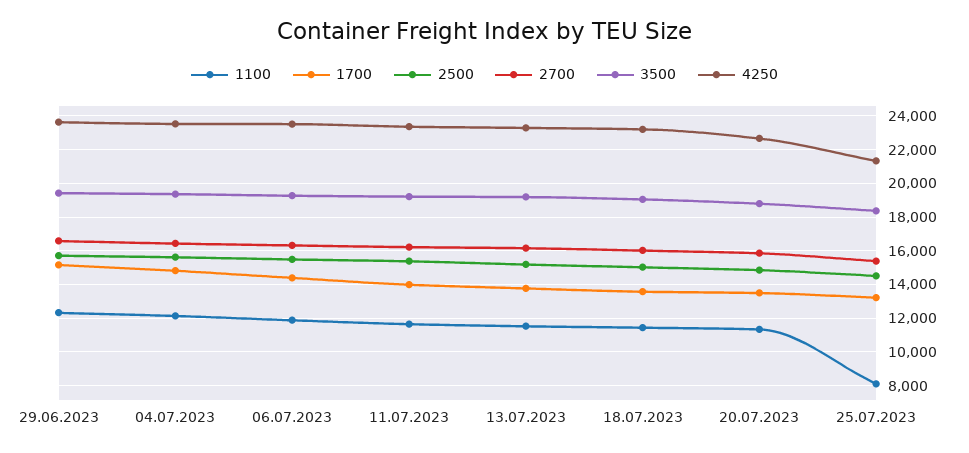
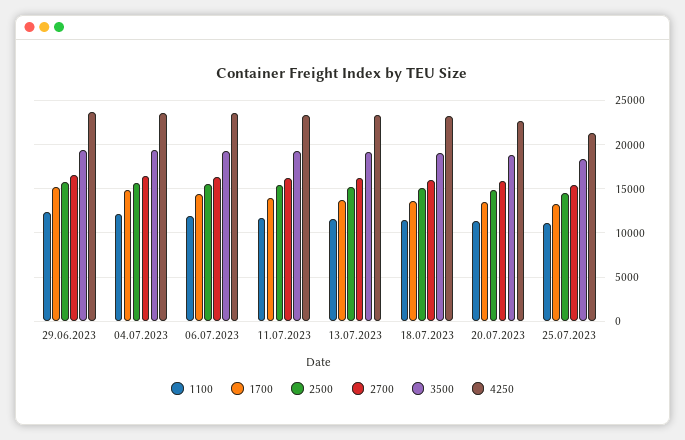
1100, 25.07.2023: 8000 -> 11000

